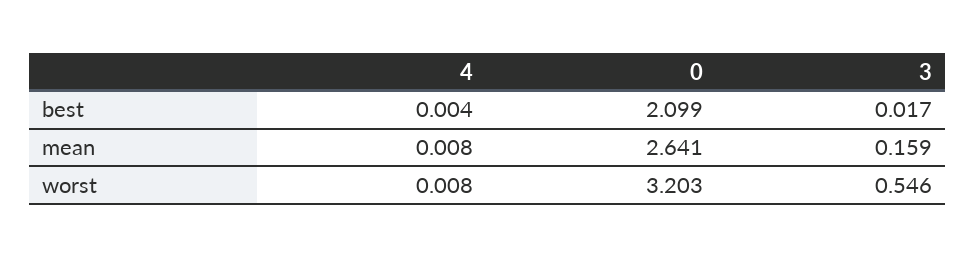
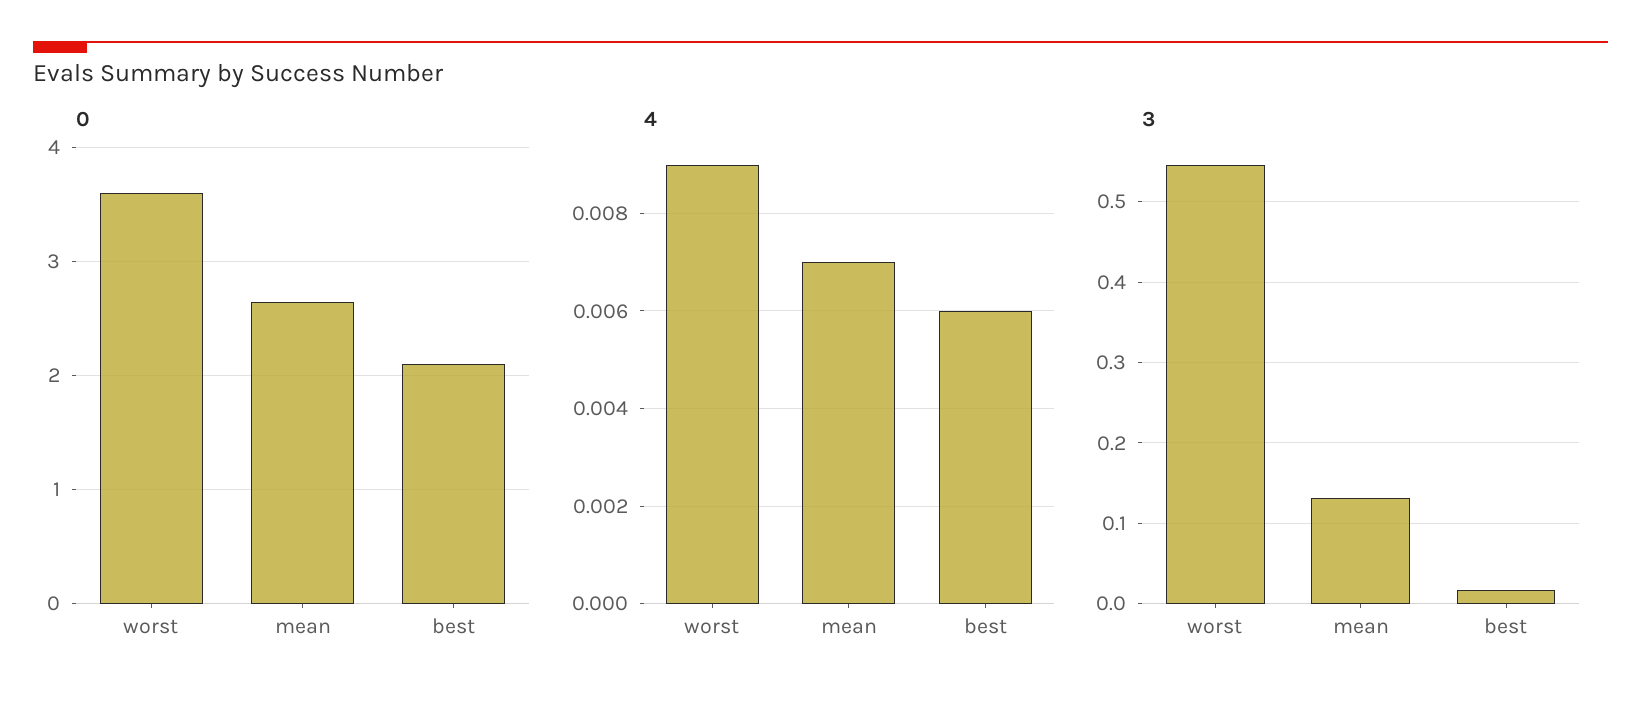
4, best: 0.004 -> 0.006
4, mean: 0.008 -> 0.007
3, mean: 0.159 -> 0.13
4, worst: 0.008 -> 0.009
0, worst: 3.203 -> 3.6

